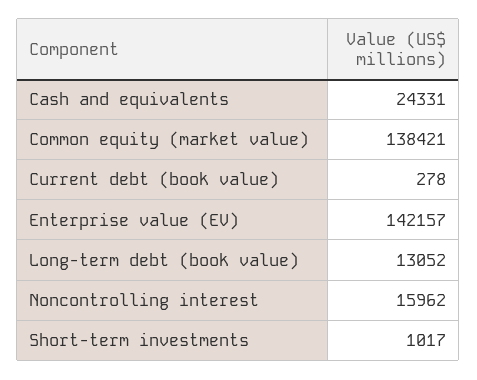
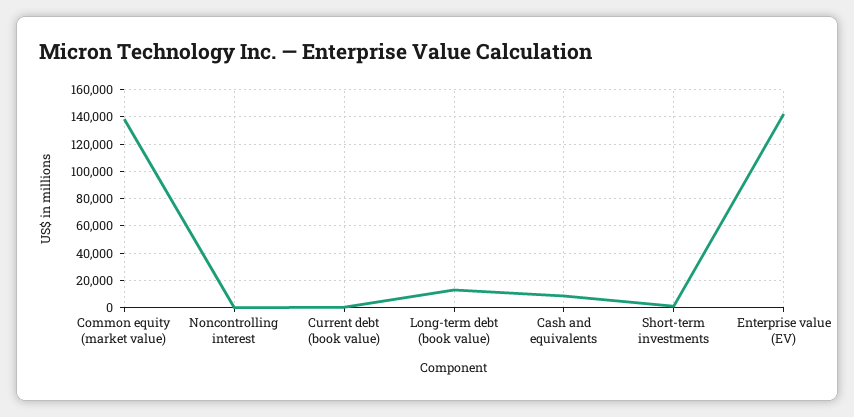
Cash and equivalents: 24331 -> 10000
Noncontrolling interest: 15962 -> 0

